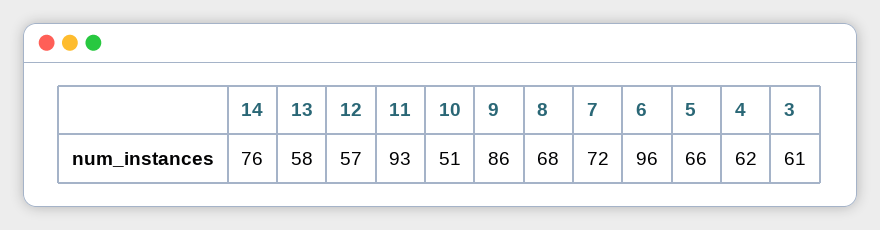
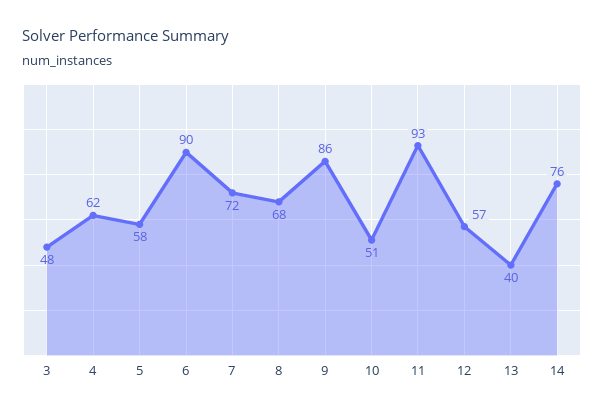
13: 58 -> 40
6: 96 -> 90
5: 66 -> 58
3: 61 -> 48

